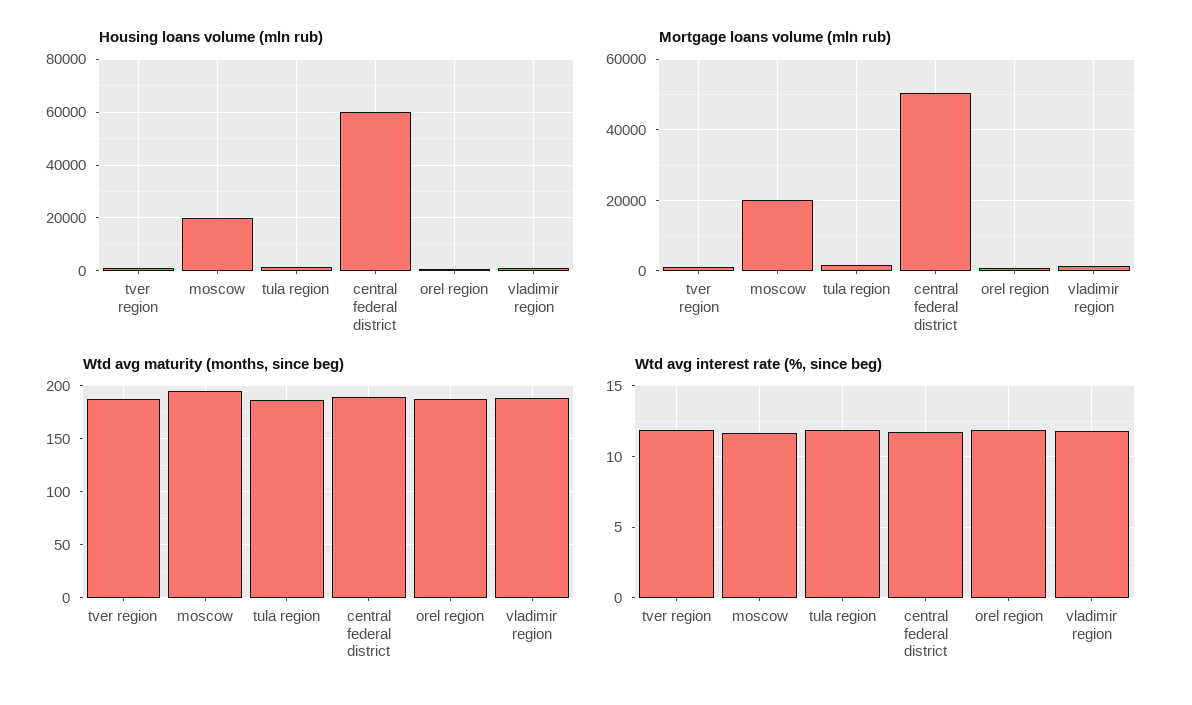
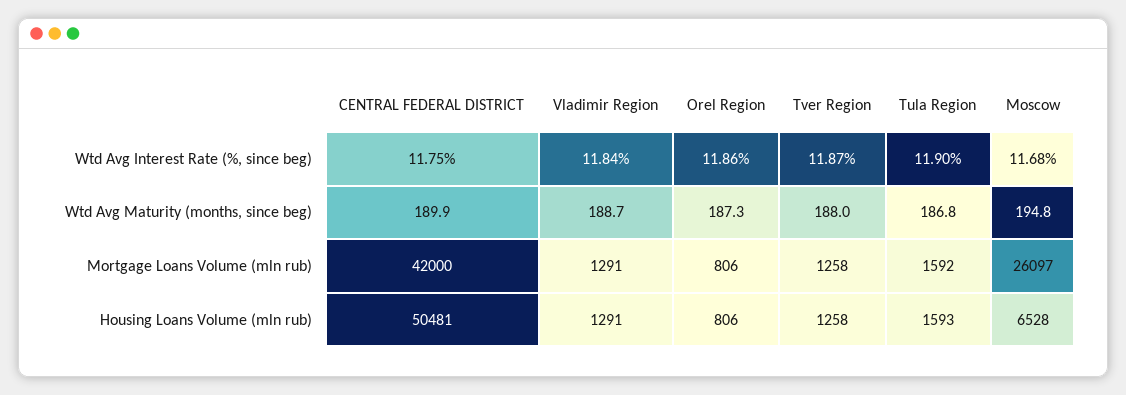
Housing loans volume (mln rub), moscow: 20000 -> 6528
Housing loans volume (mln rub), central federal district: 60000 -> 50481
Mortgage loans volume (mln rub), moscow: 20000 -> 26097
Mortgage loans volume (mln rub), central federal district: 50000 -> 42000

